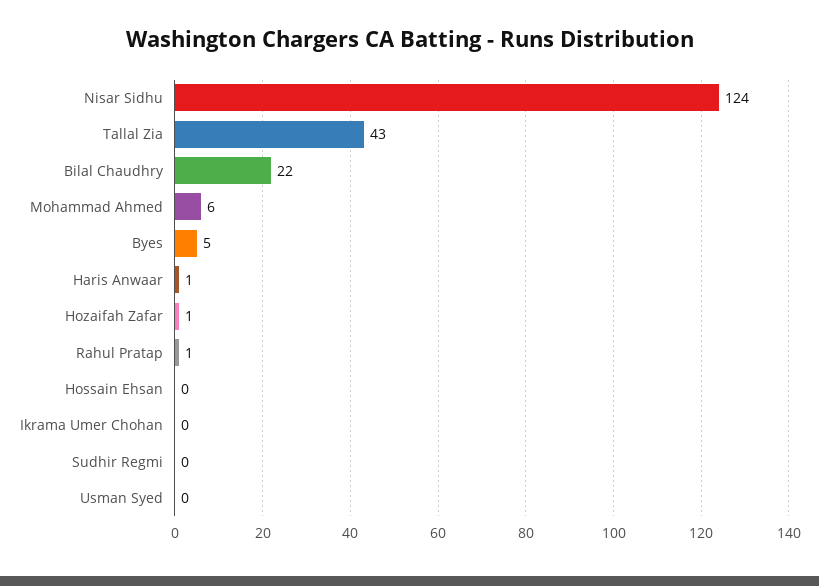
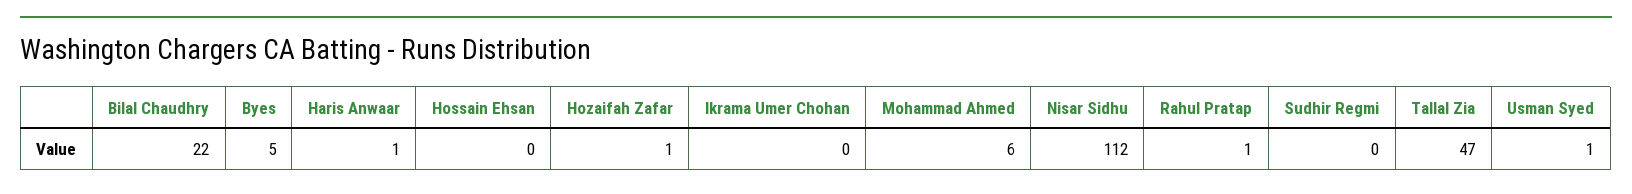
Nisar Sidhu: 124 -> 112
Tallal Zia: 43 -> 47
Usman Syed: 0 -> 1

